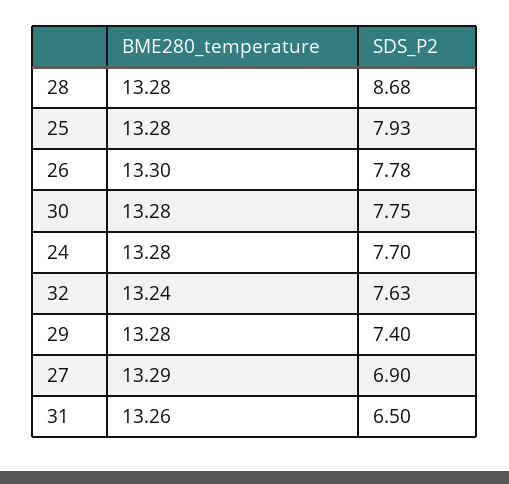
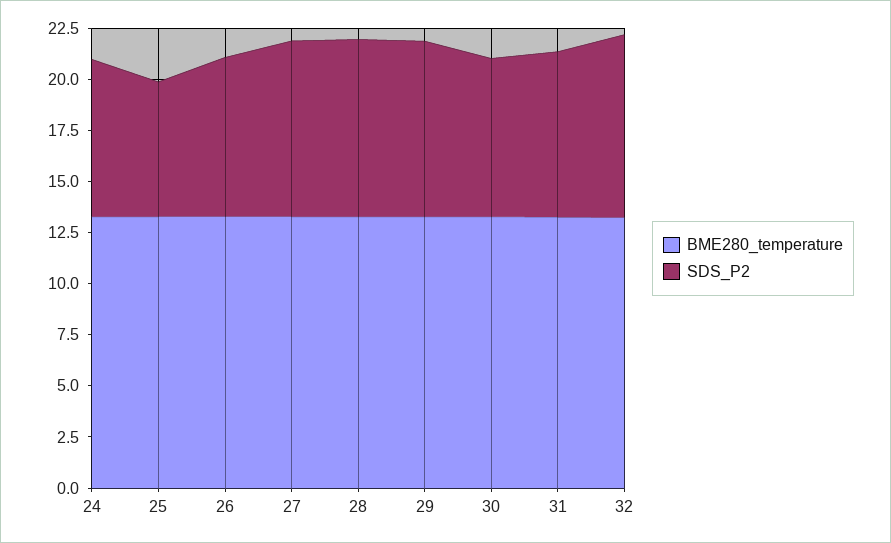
SDS_P2, 25: 7.93 -> 6.5
SDS_P2, 32: 7.63 -> 9
SDS_P2, 29: 7.4 -> 8.5
SDS_P2, 27: 6.9 -> 8.5
SDS_P2, 31: 6.5 -> 8

